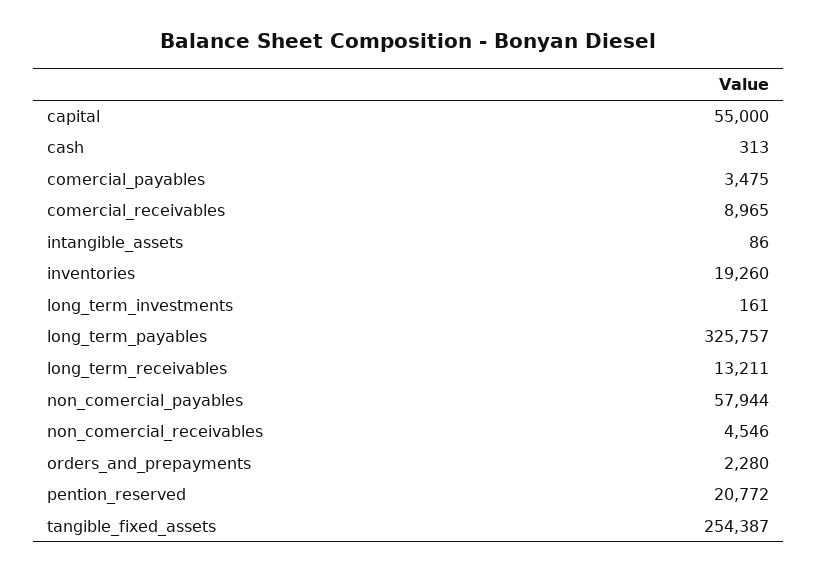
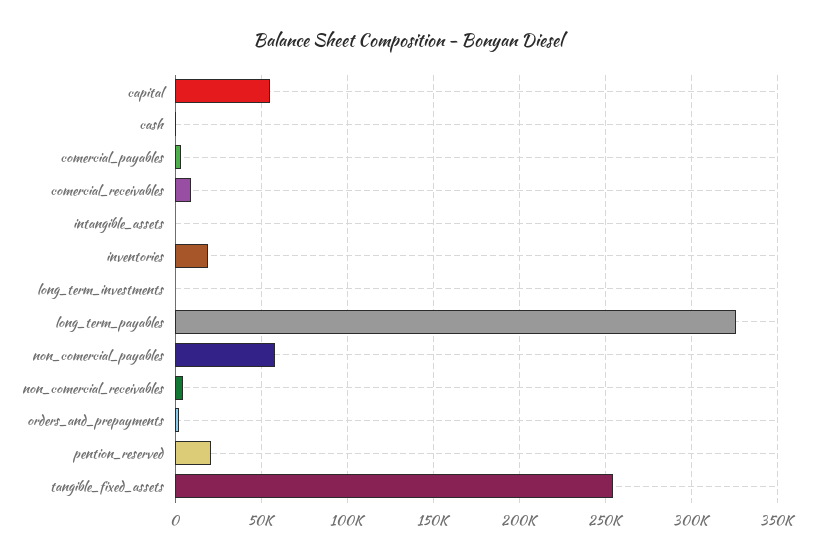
long_term_receivables: 13211 -> none

